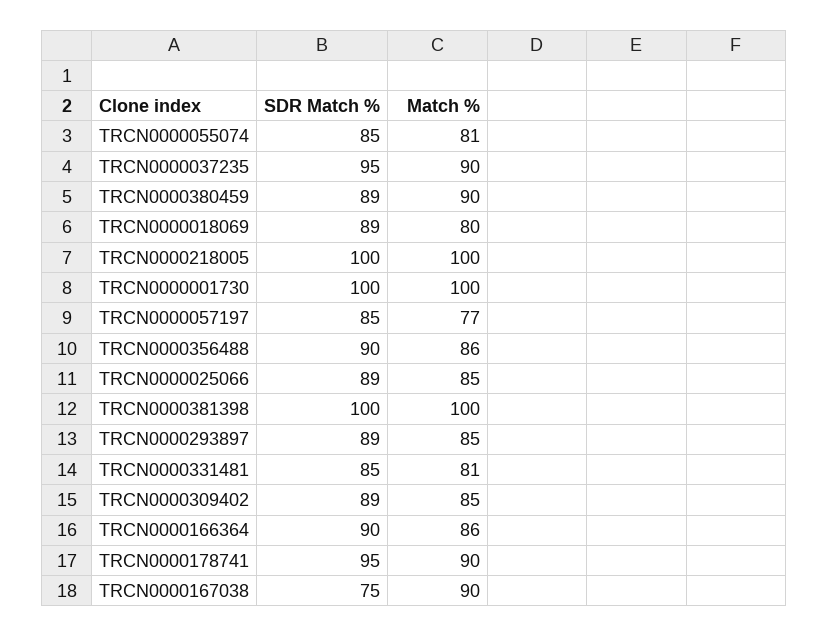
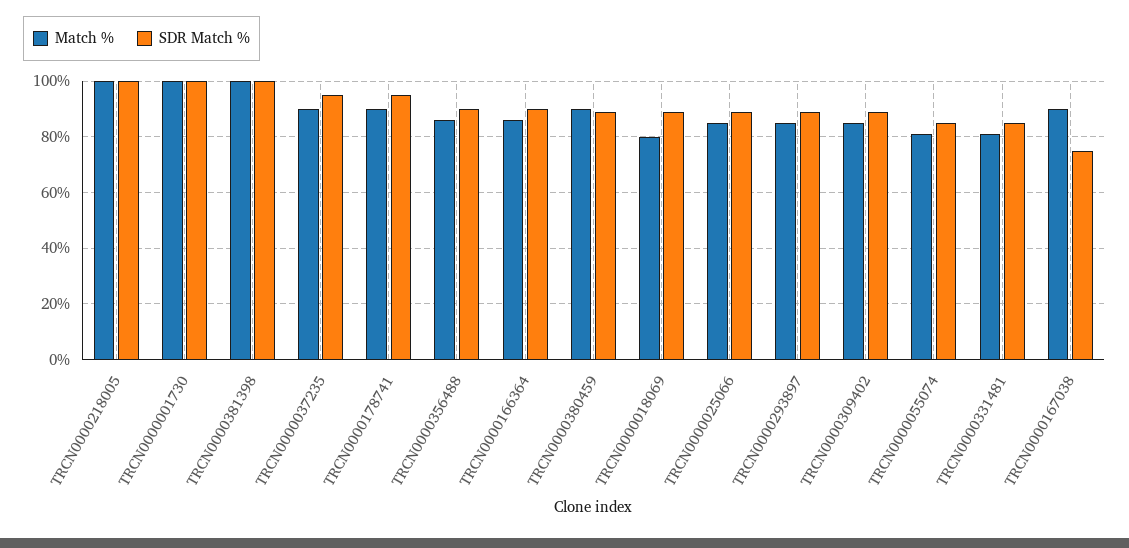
SDR Match %, TRCN0000057197: 85 -> none
Match %, TRCN0000057197: 77 -> none

